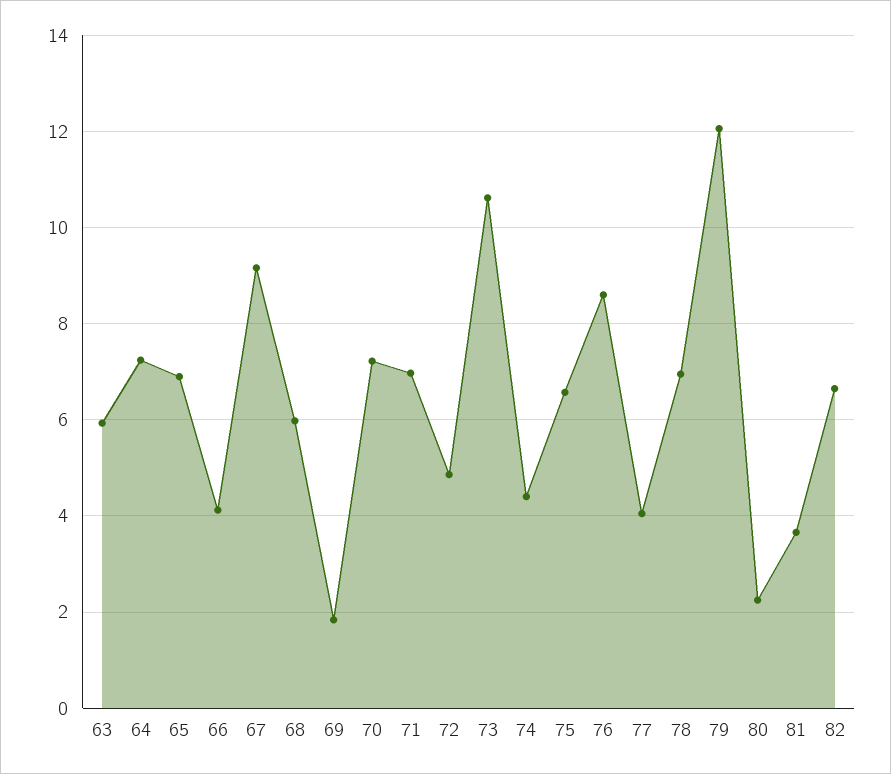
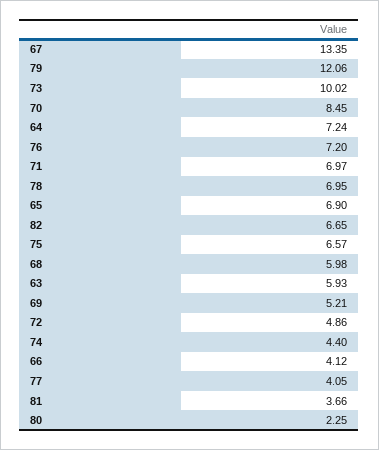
67: 9.2 -> 13.35
69: 1.8 -> 5.21
70: 7.2 -> 8.45
73: 10.6 -> 10.02
76: 8.6 -> 7.2

